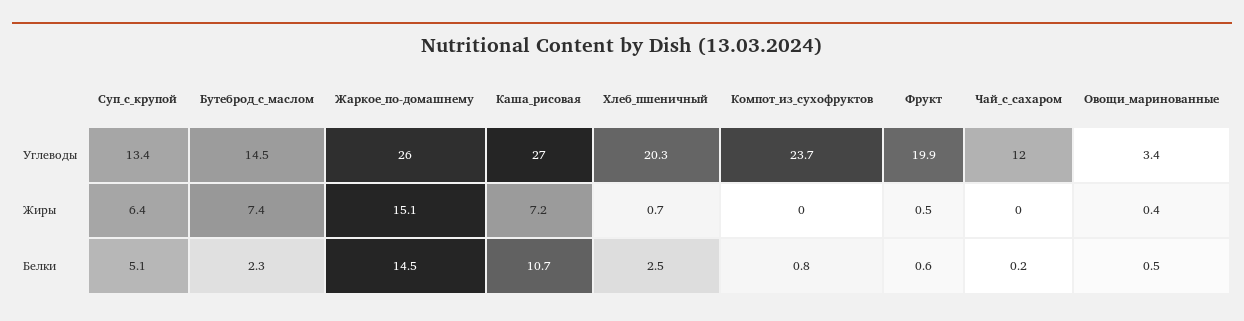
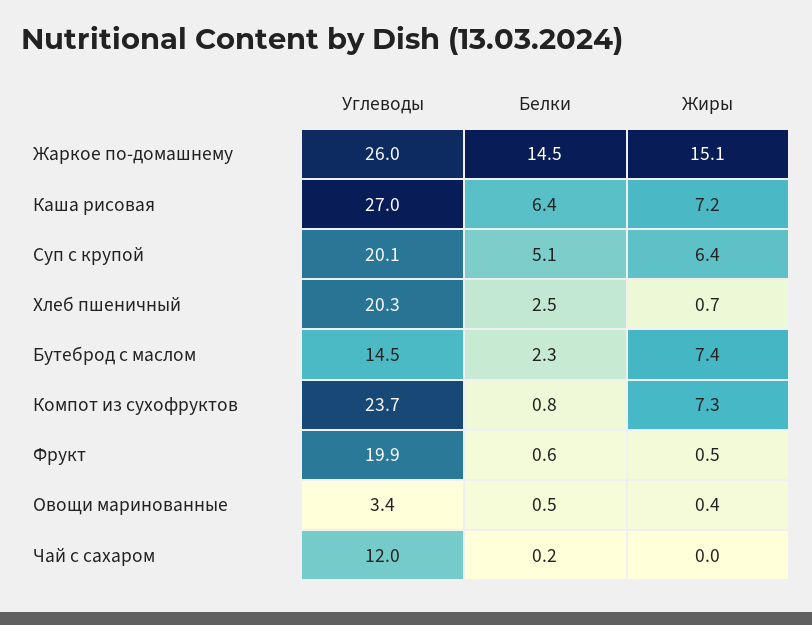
Суп_с_крупой, Углеводы: 13.4 -> 20.1
Компот_из_сухофруктов, Жиры: 0 -> 7.3
Каша_рисовая, Белки: 10.7 -> 6.4

